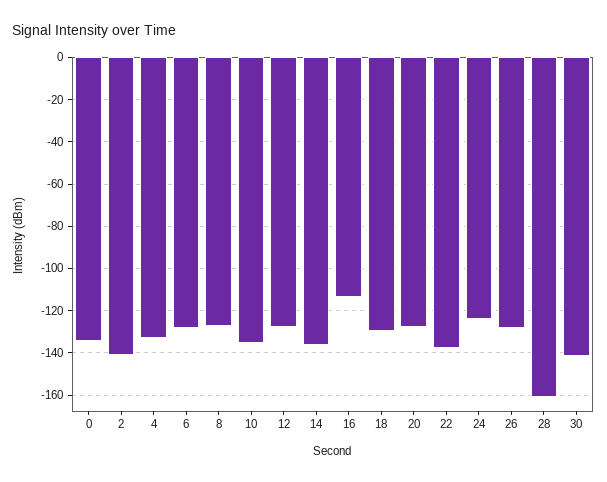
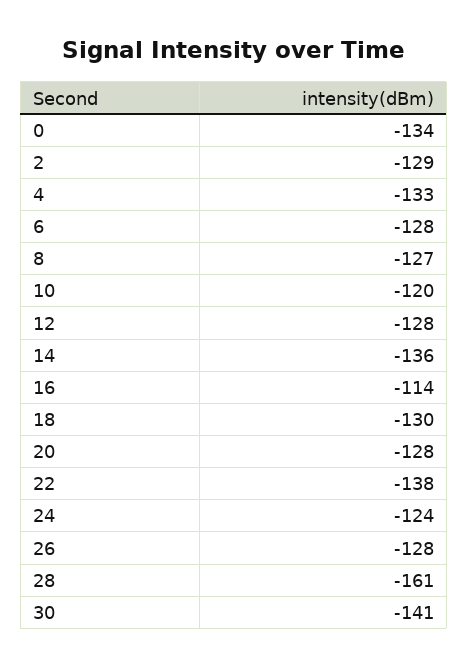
2: -140 -> -129
10: -135 -> -120

